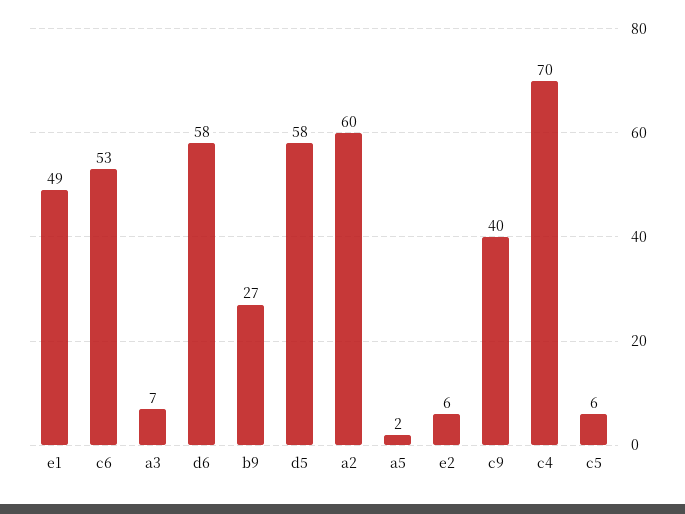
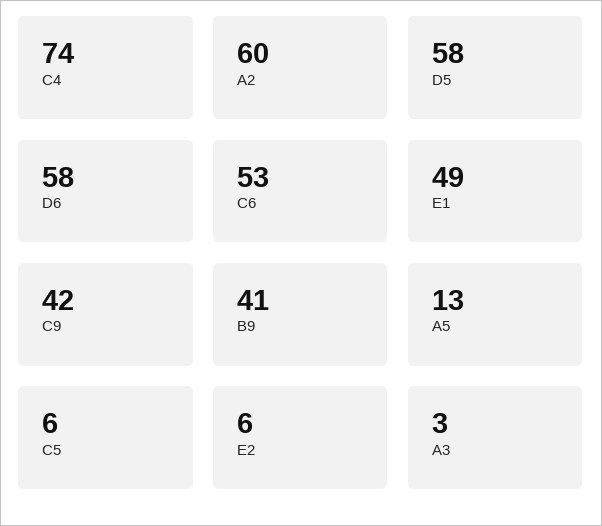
a3: 7 -> 3
b9: 27 -> 41
a5: 2 -> 13
c9: 40 -> 42
c4: 70 -> 74

